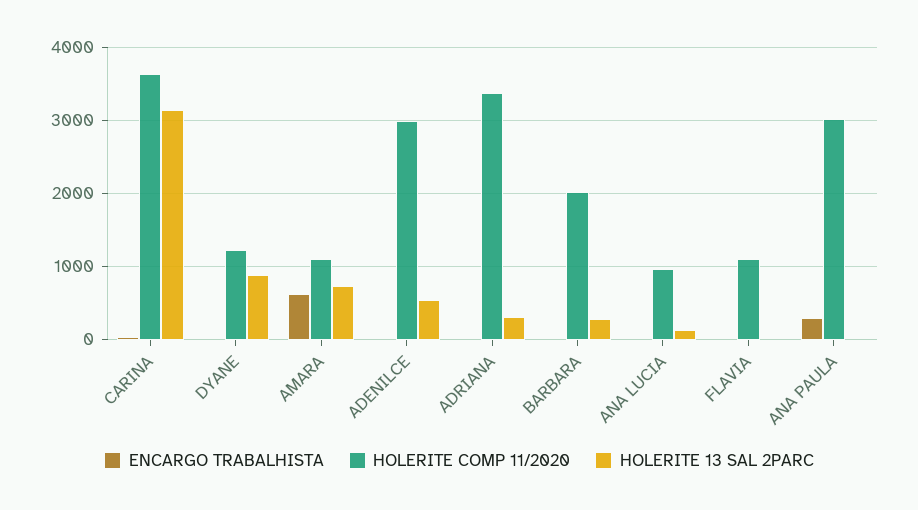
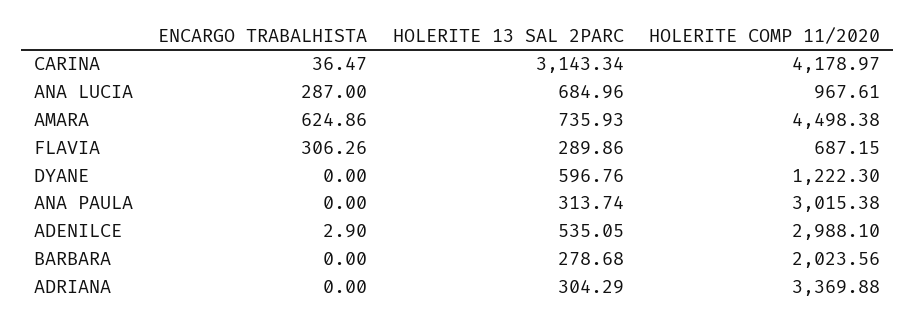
HOLERITE COMP 11/2020, CARINA: 3600 -> 4178.97
HOLERITE 13 SAL 2PARC, DYANE: 900 -> 596.76
HOLERITE COMP 11/2020, AMARA: 1100 -> 4498.38
ENCARGO TRABALHISTA, ANA LUCIA: 0 -> 287
HOLERITE 13 SAL 2PARC, ANA LUCIA: 100 -> 684.96
ENCARGO TRABALHISTA, FLAVIA: 0 -> 306.26
HOLERITE COMP 11/2020, FLAVIA: 1100 -> 687.15
HOLERITE 13 SAL 2PARC, FLAVIA: 0 -> 289.86
ENCARGO TRABALHISTA, ANA PAULA: 300 -> 0
HOLERITE 13 SAL 2PARC, ANA PAULA: 0 -> 313.74

